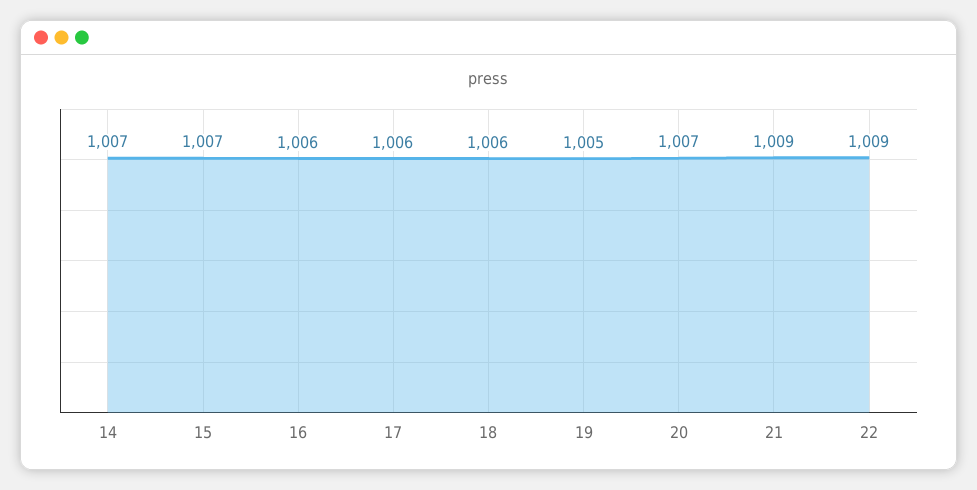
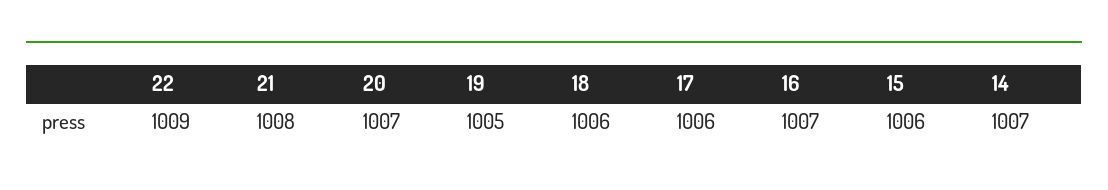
15: 1007 -> 1006
16: 1006 -> 1007
21: 1009 -> 1008

